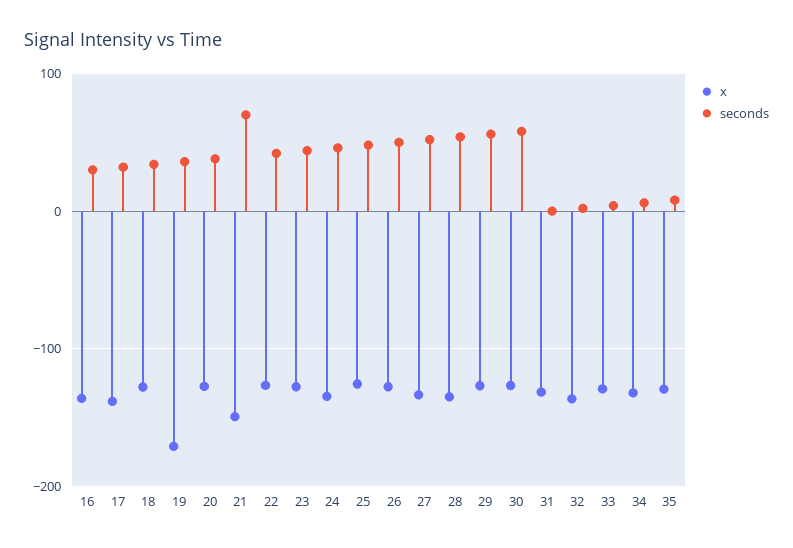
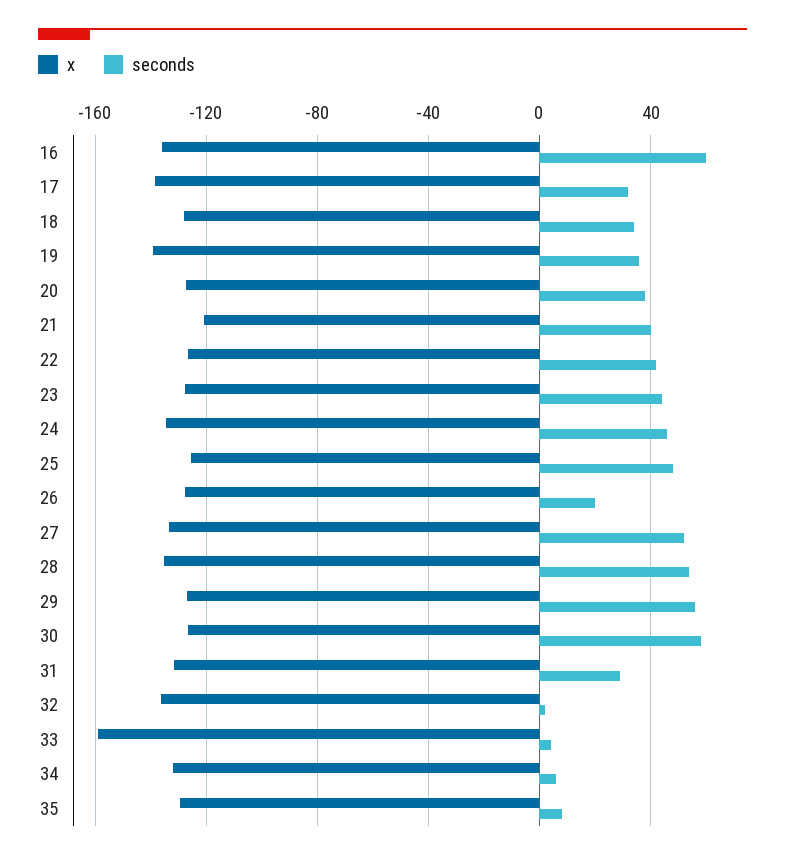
seconds, 16: 30 -> 60
x, 19: -170 -> -140
x, 21: -150 -> -120
seconds, 21: 70 -> 40
seconds, 26: 50 -> 20
seconds, 31: 0 -> 30
x, 33: -130 -> -160

